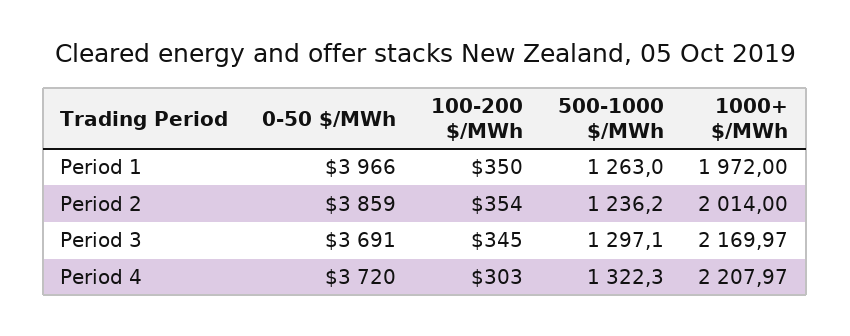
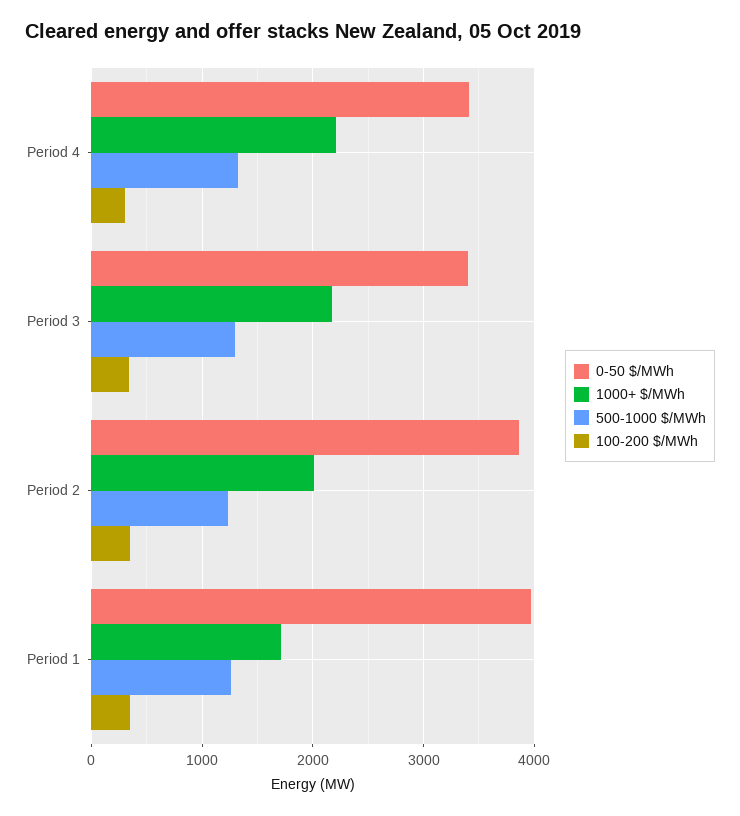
1000+ $/MWh, Period 1: 1972 -> 1700
0-50 $/MWh, Period 3: 3691 -> 3400
0-50 $/MWh, Period 4: 3720 -> 3400

